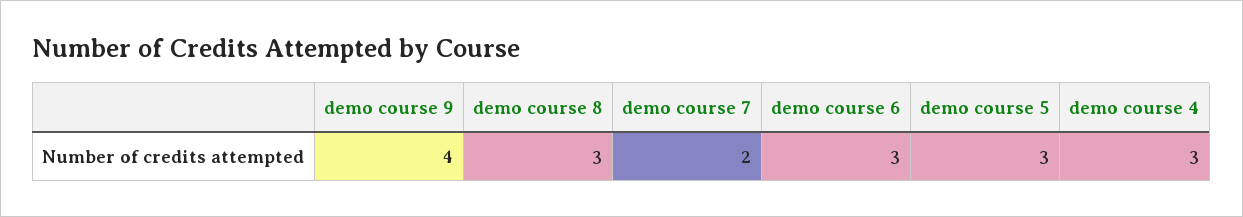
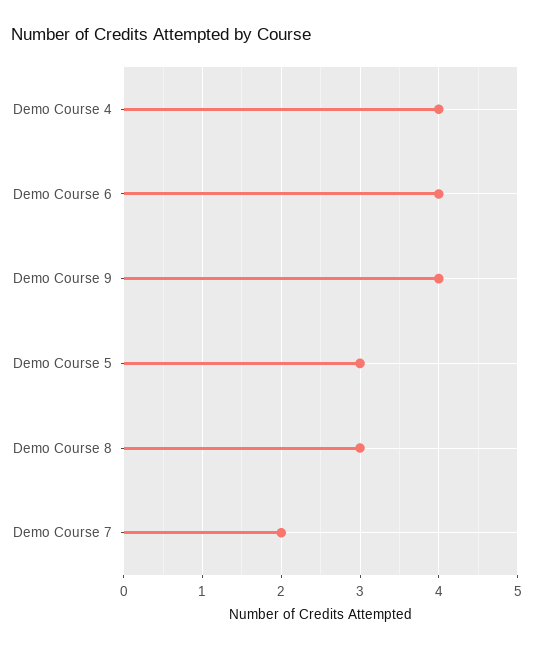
demo course 6: 3 -> 4
demo course 4: 3 -> 4

